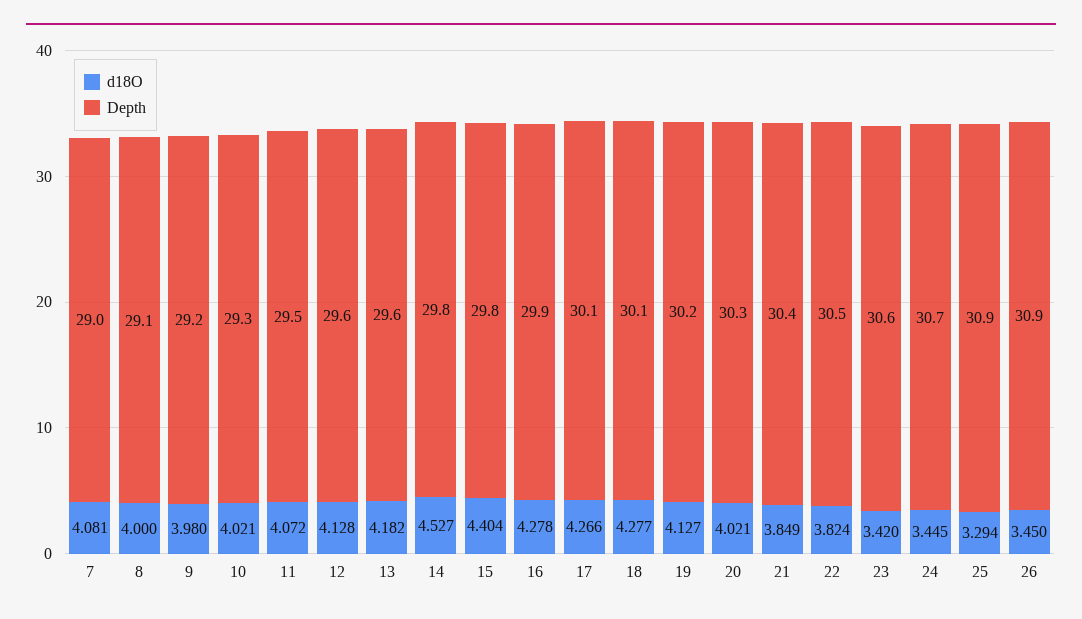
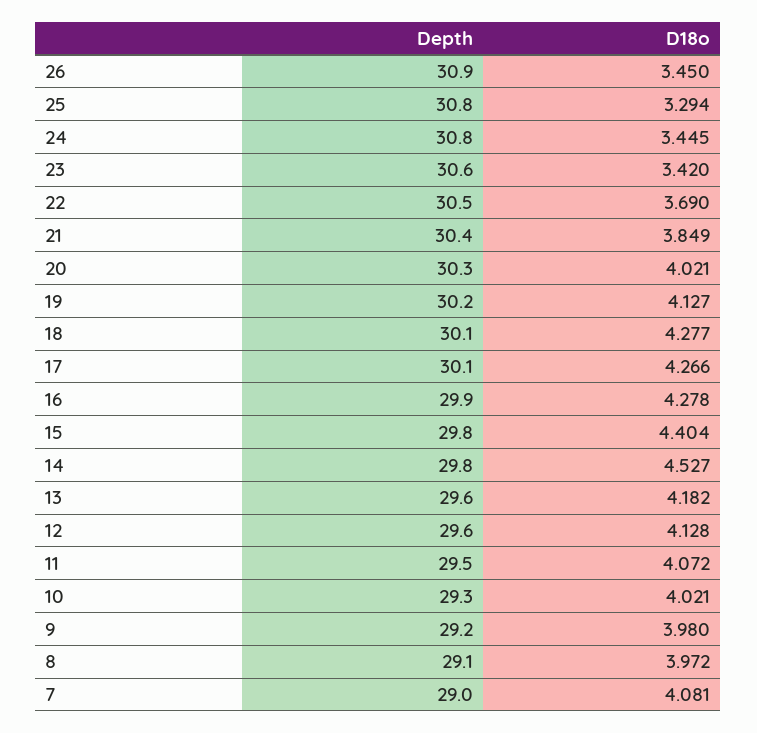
d18O, 8: 4 -> 3.972
d18O, 22: 3.824 -> 3.69
Depth, 24: 30.7 -> 30.8
Depth, 25: 30.9 -> 30.8

